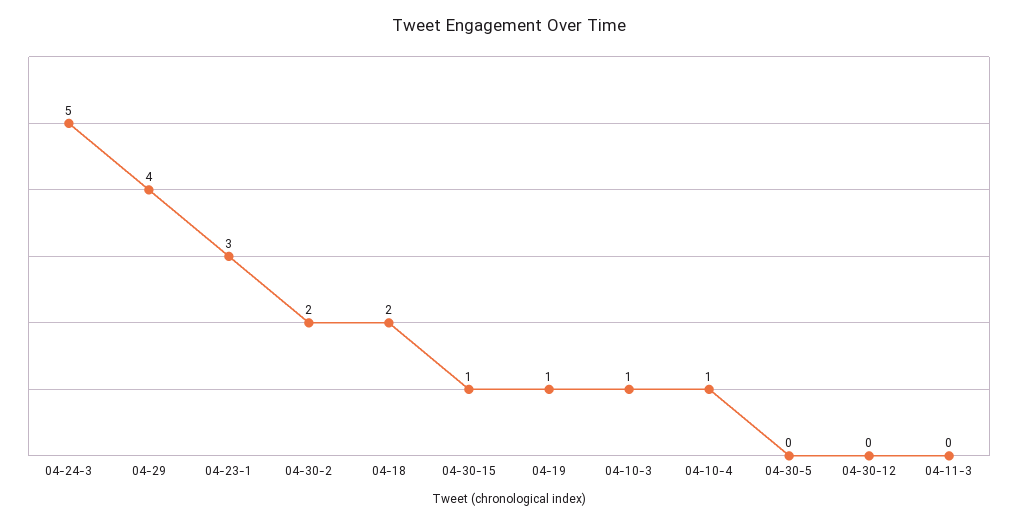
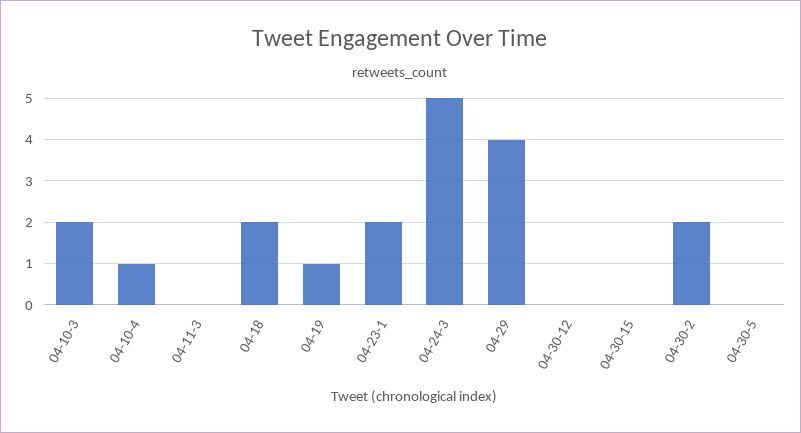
04-23-1: 3 -> 2
04-30-15: 1 -> 0
04-10-3: 1 -> 2

